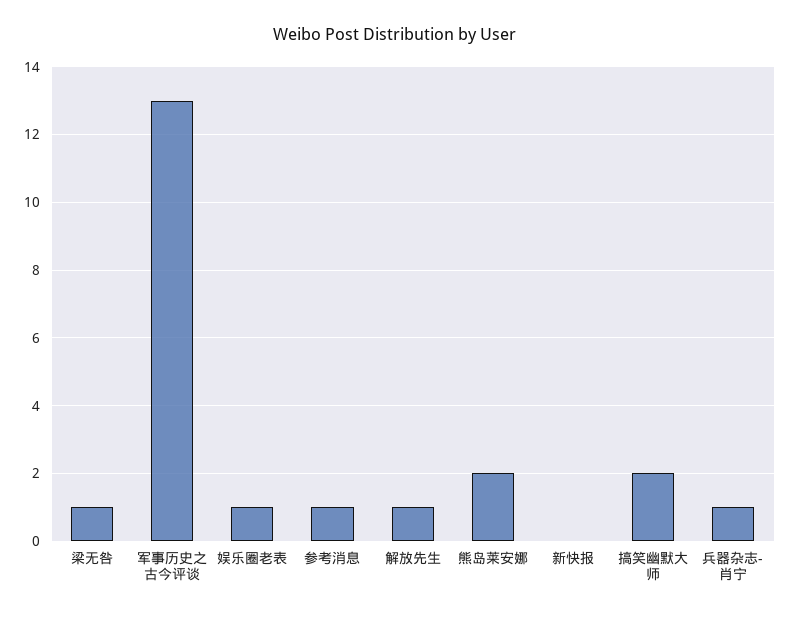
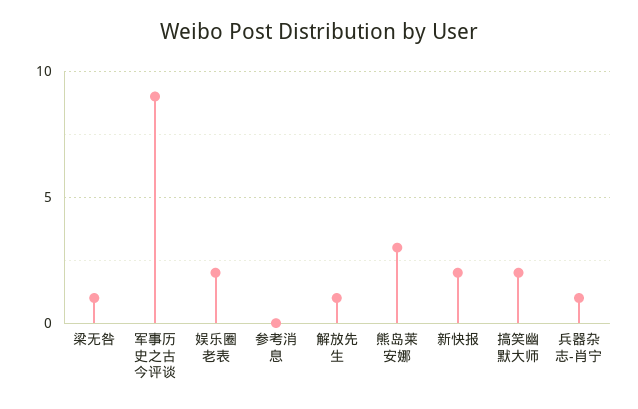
军事历史之古今评谈: 13 -> 9
娱乐圈老表: 1 -> 2
参考消息: 1 -> 0
熊岛莱安娜: 2 -> 3
新快报: 0 -> 2

